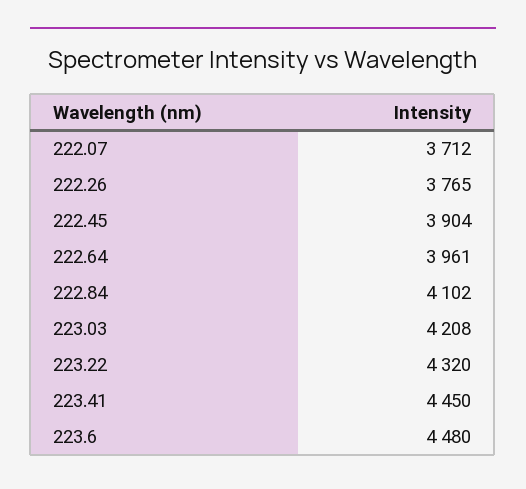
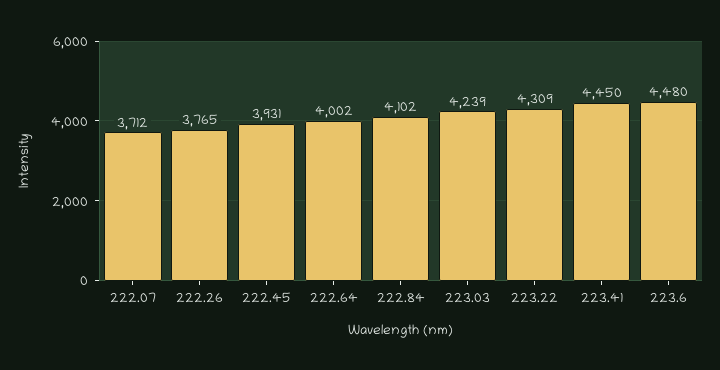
222.45: 3904 -> 3931
222.64: 3961 -> 4002
223.03: 4208 -> 4239
223.22: 4320 -> 4309

